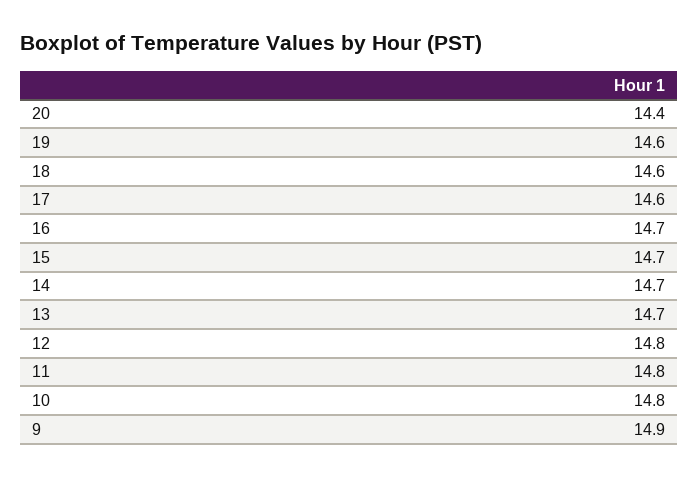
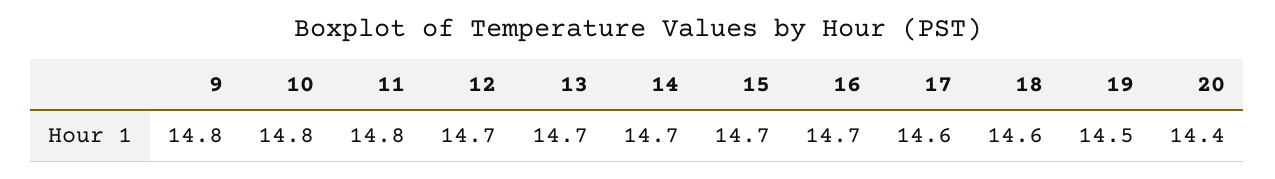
19: 14.6 -> 14.5
12: 14.8 -> 14.7
9: 14.9 -> 14.8

